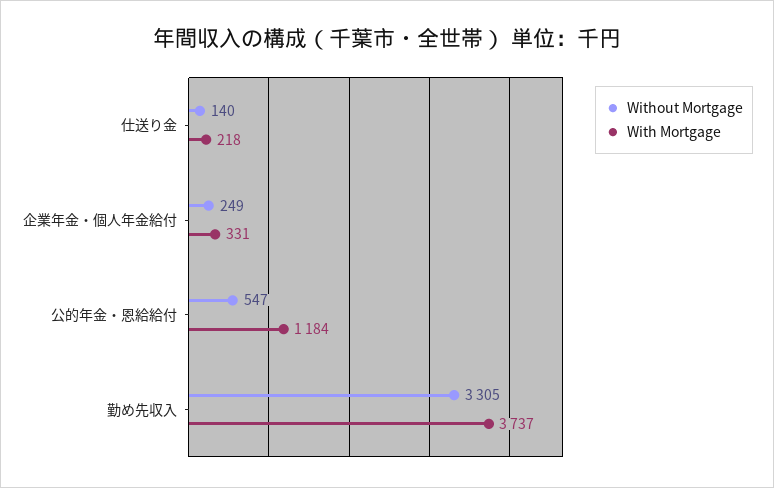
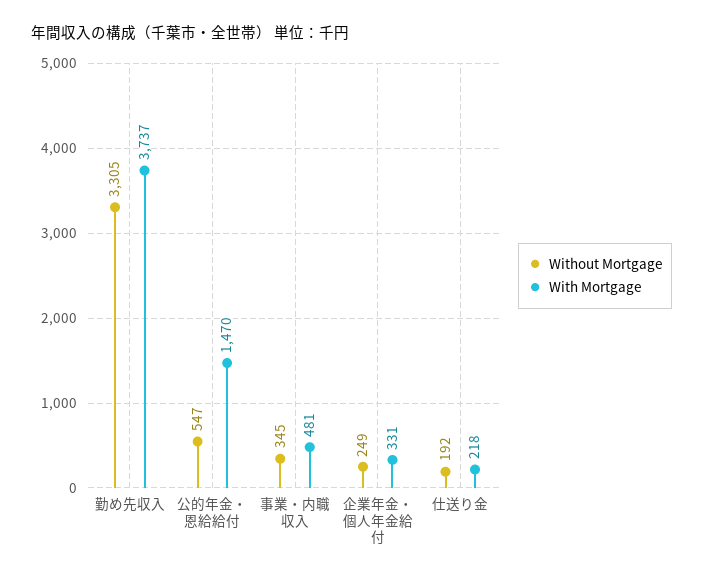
Without Mortgage, 仕送り金: 140 -> 192
With Mortgage, 公的年金・恩給給付: 1184 -> 1470
Without Mortgage, 事業・内職収入: none -> 345
With Mortgage, 事業・内職収入: none -> 481

